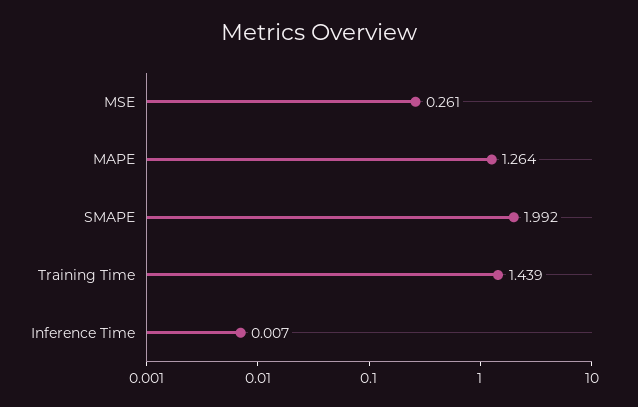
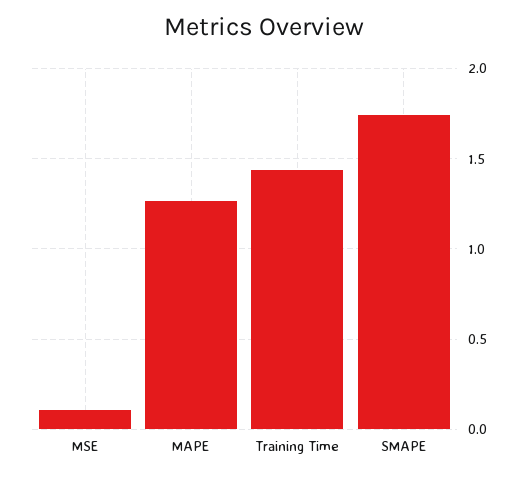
MSE: 0.261 -> 0.1
SMAPE: 1.992 -> 1.75
Inference Time: 0.007 -> none

